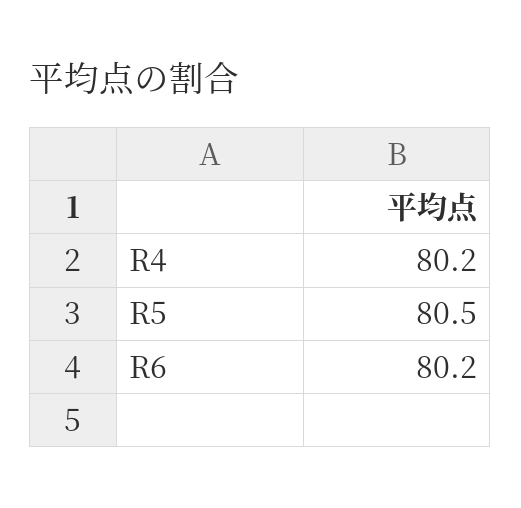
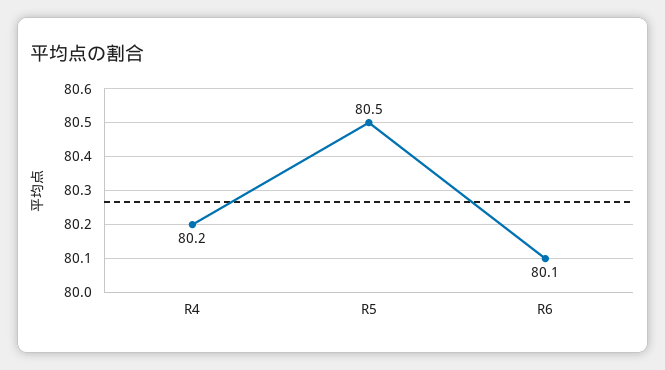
R6: 80.2 -> 80.1

